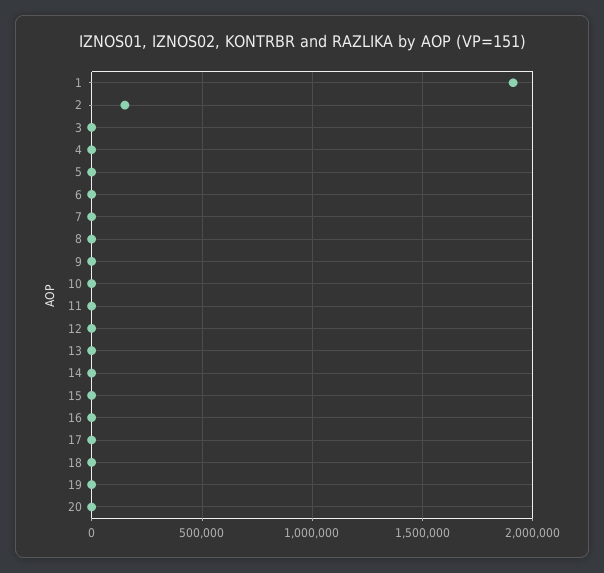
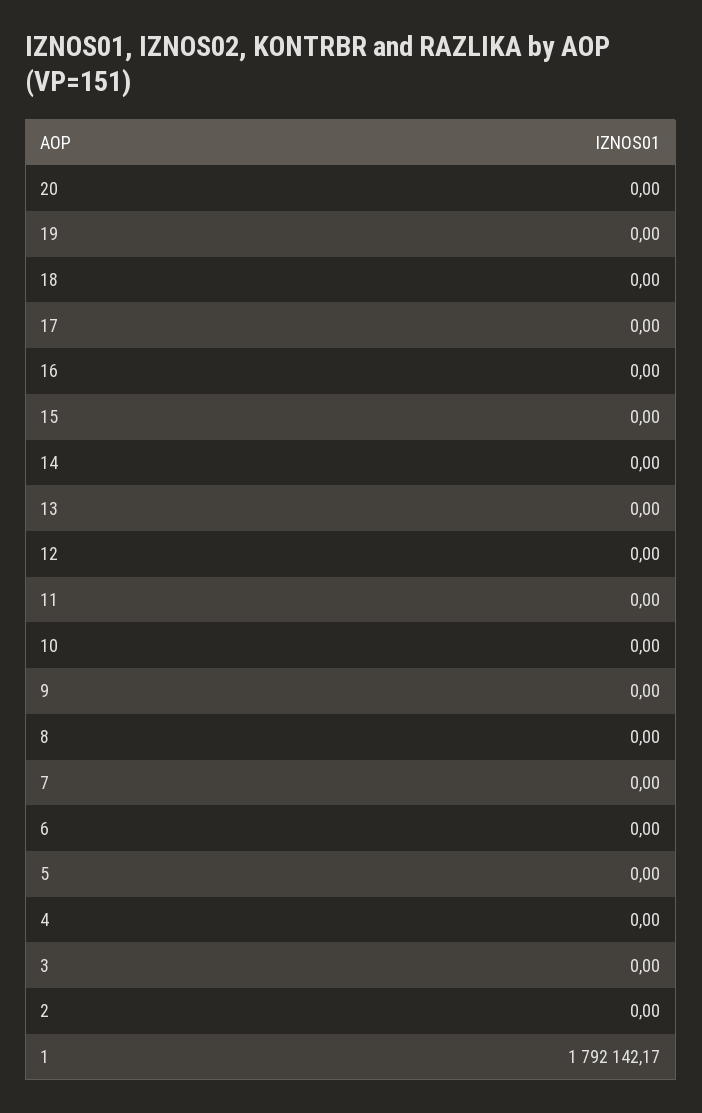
1: 1900000 -> 1792142.17
2: 150000 -> 0

